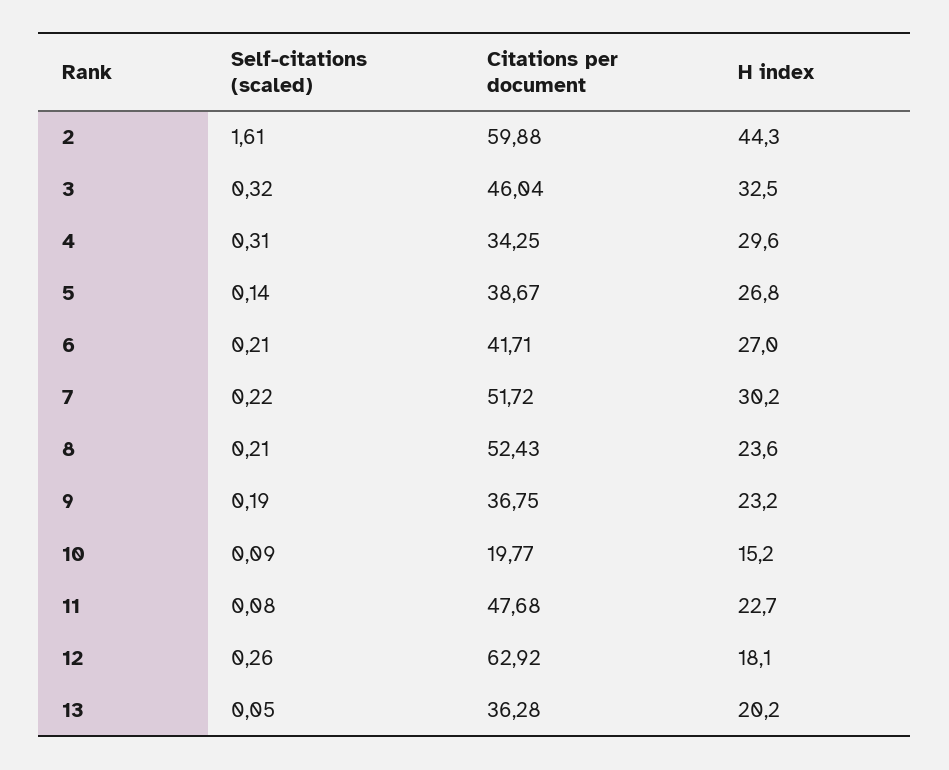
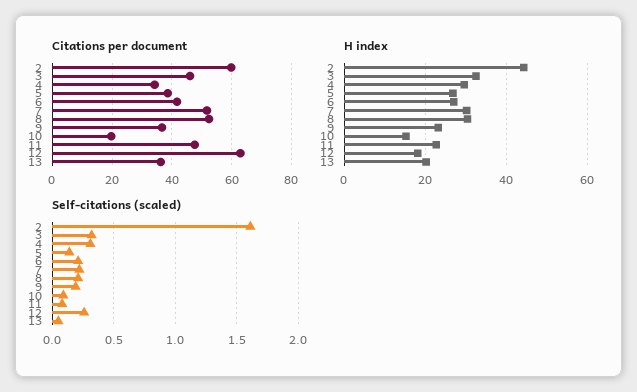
H index, 8: 23.6 -> 30

